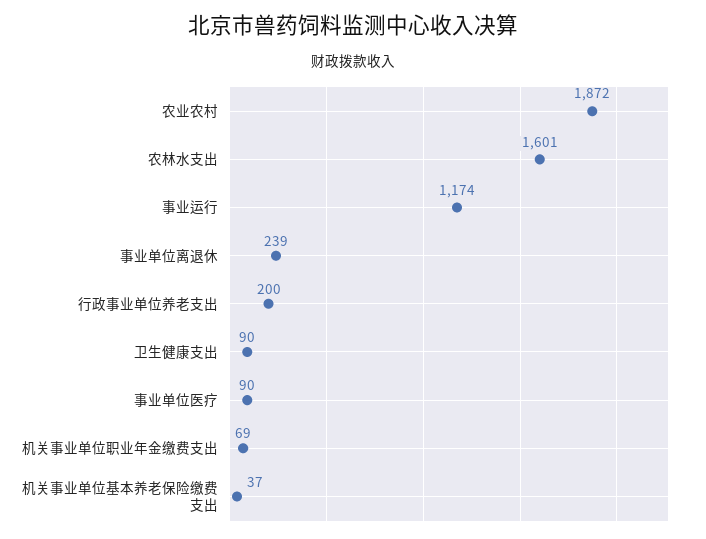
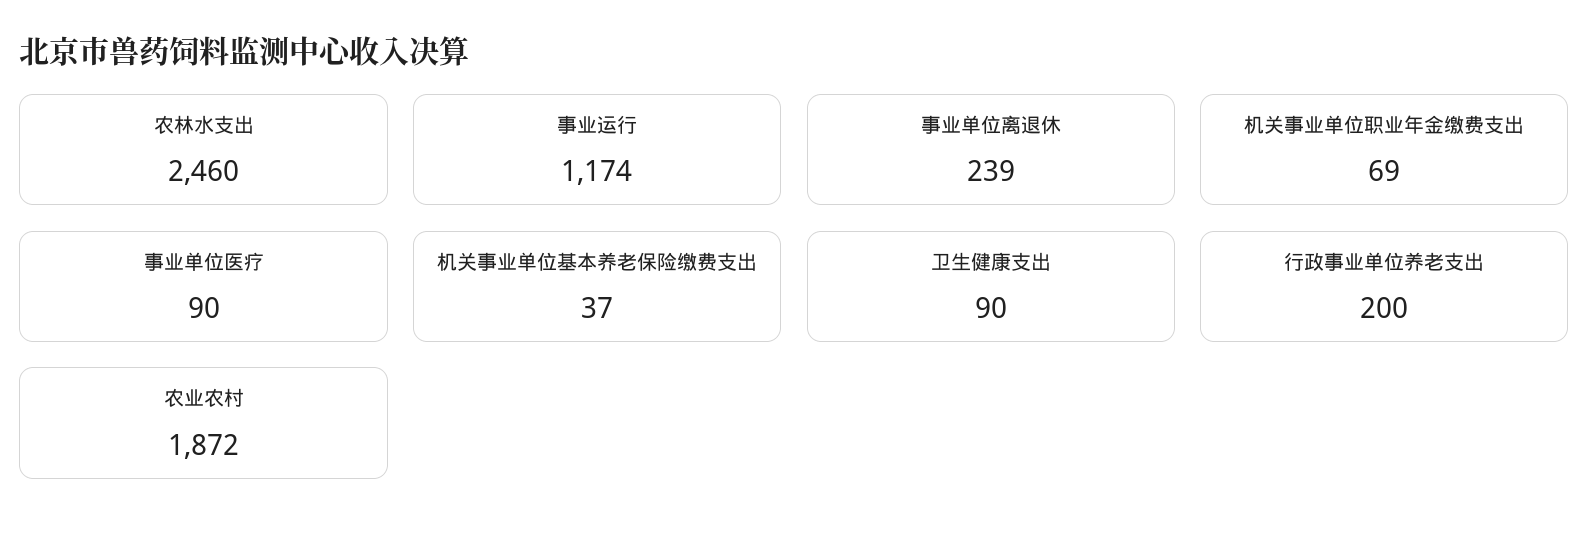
农林水支出: 1601 -> 2460

